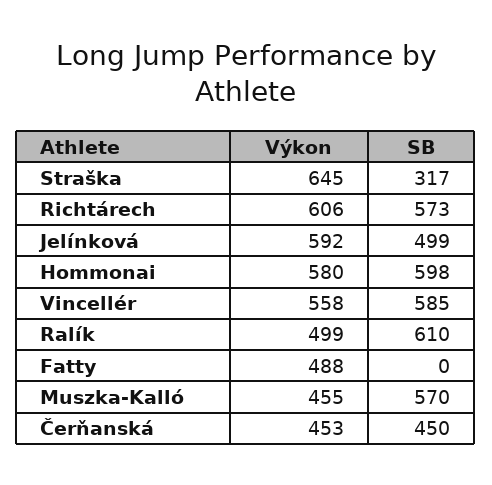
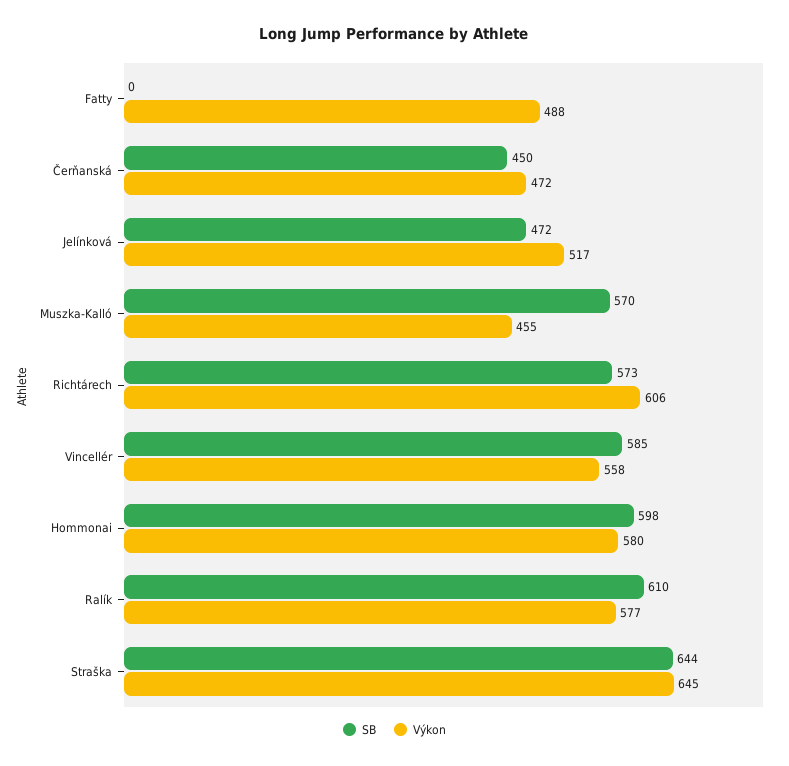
SB, Straška: 317 -> 644
Výkon, Jelínková: 592 -> 517
SB, Jelínková: 499 -> 472
Výkon, Ralík: 499 -> 577
Výkon, Čerňanská: 453 -> 472

